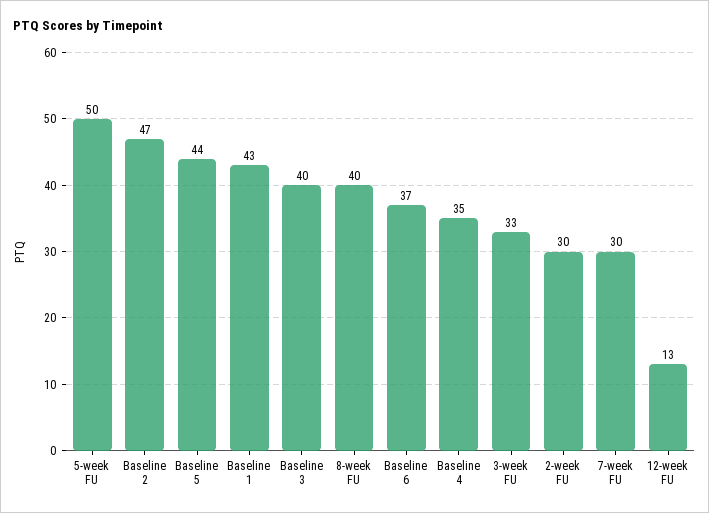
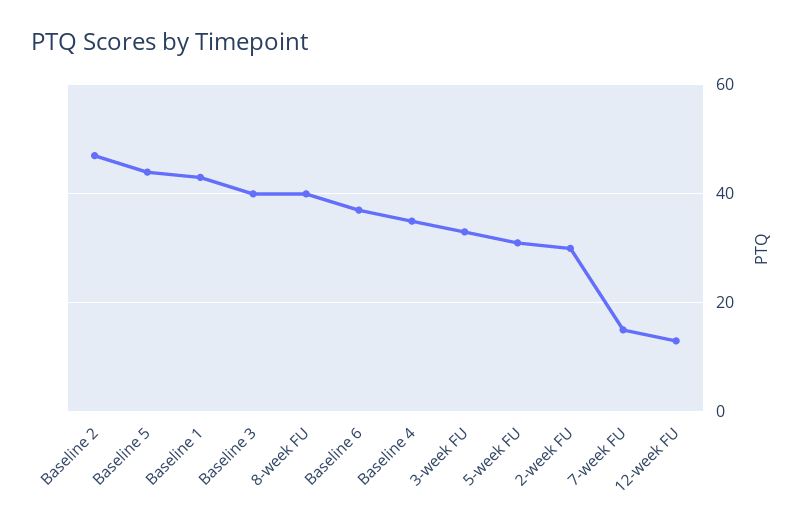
5-week FU: 50 -> 30
7-week FU: 30 -> 15

